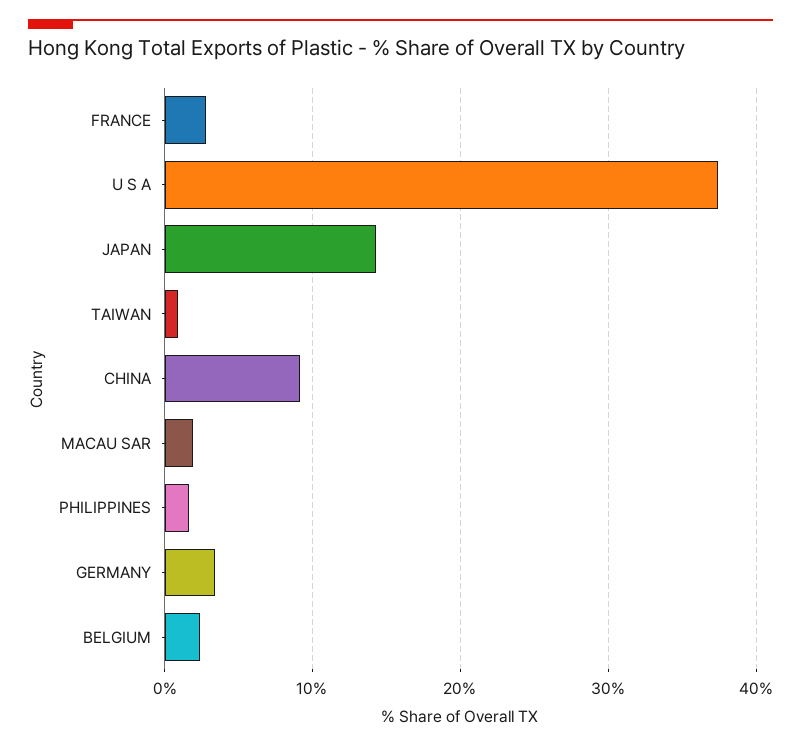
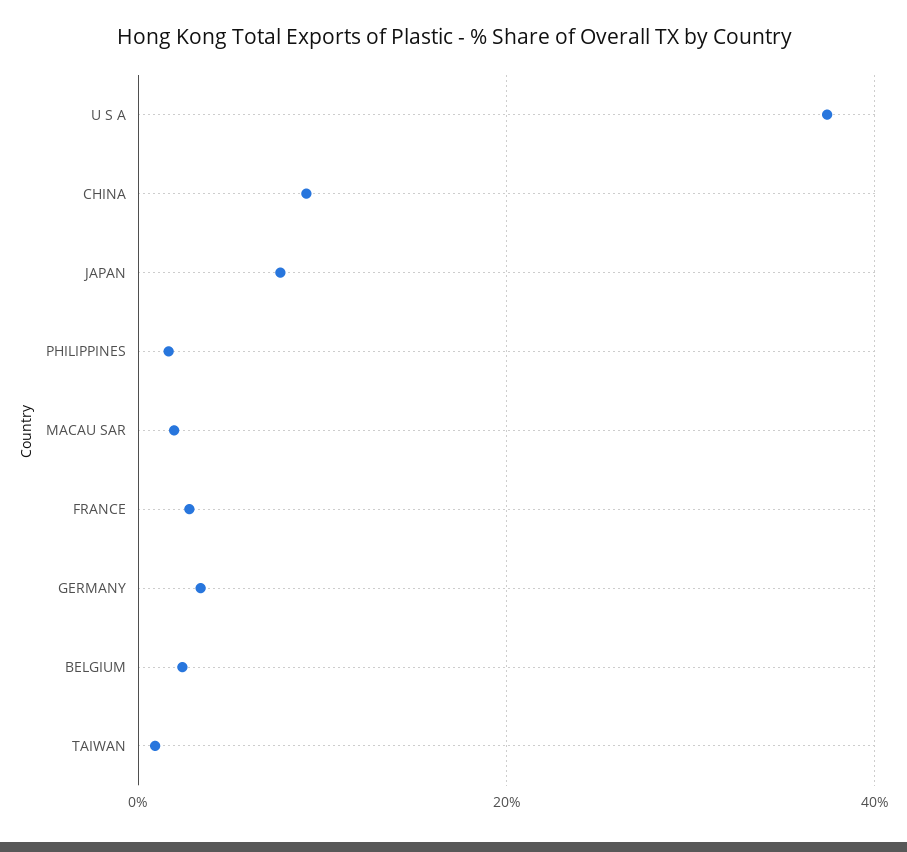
JAPAN: 14 -> 8

